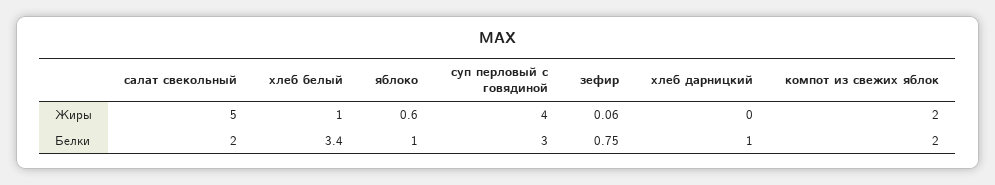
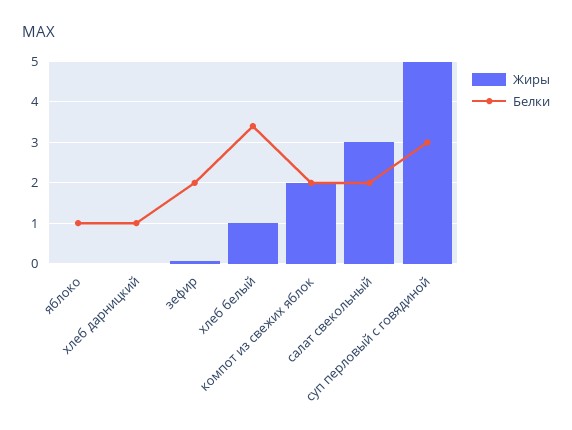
Жиры, салат свекольный: 5 -> 3
Жиры, яблоко: 0.6 -> 0
Жиры, суп перловый с говядиной: 4 -> 5
Белки, зефир: 0.75 -> 2

